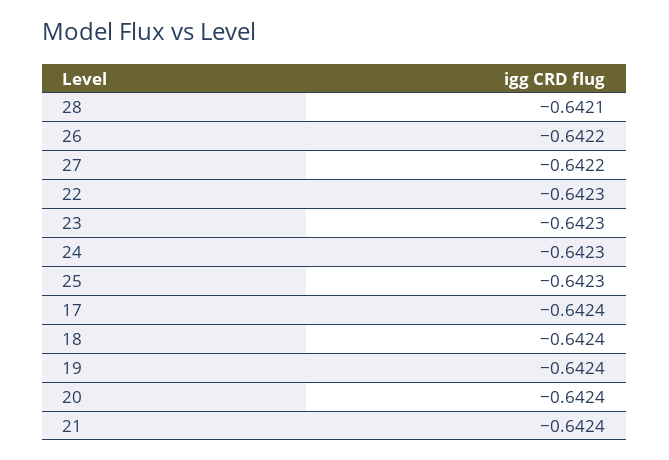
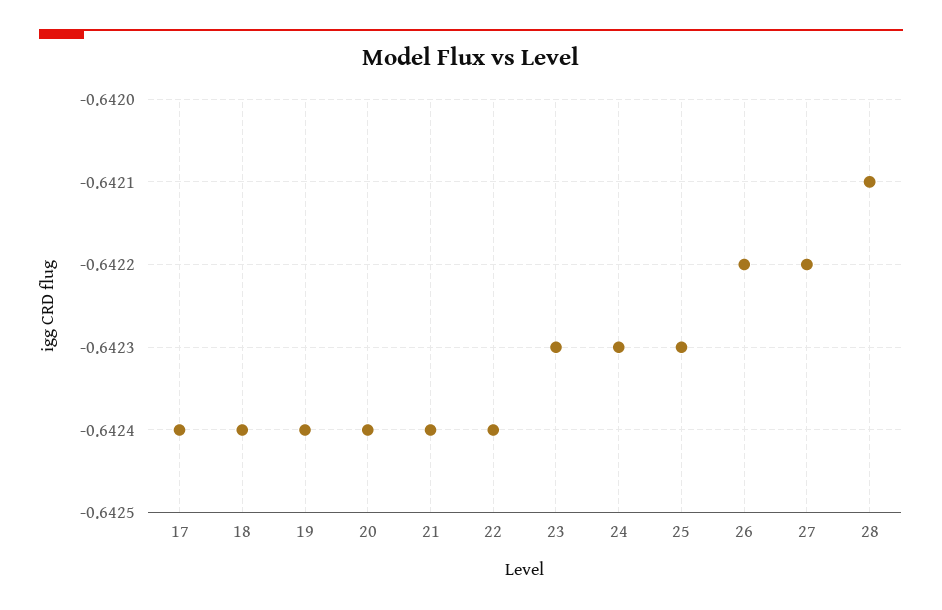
22: -0.6423 -> -0.6424

